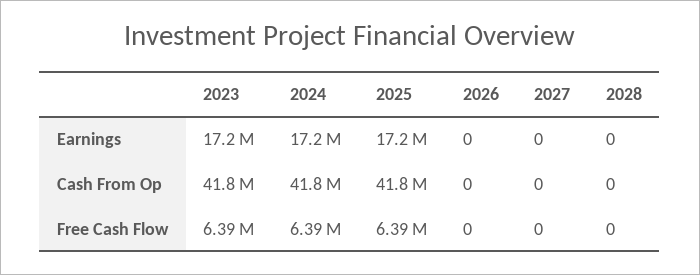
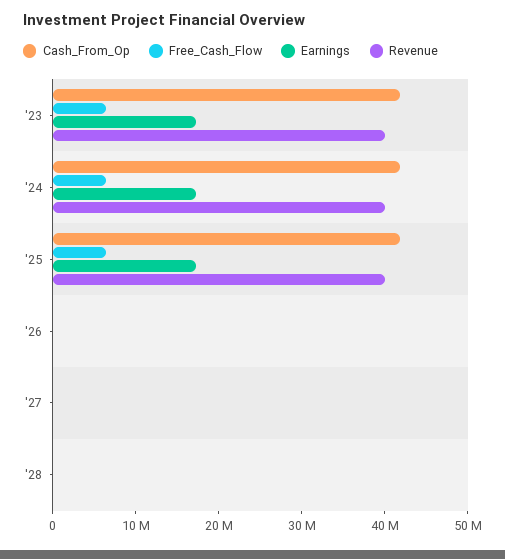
Revenue, 2023: none -> 40000000
Revenue, 2024: none -> 40000000
Revenue, 2025: none -> 40000000
Revenue, 2026: none -> 0
Revenue, 2027: none -> 0
Revenue, 2028: none -> 0

